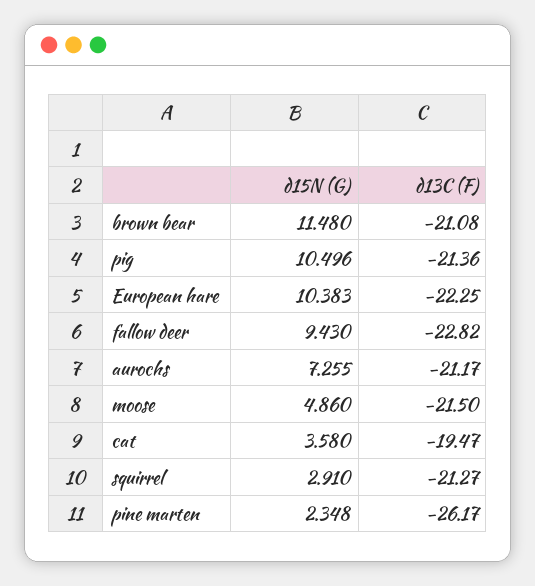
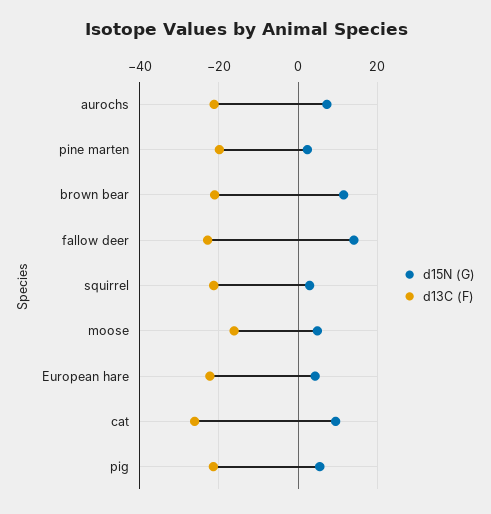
d15N (G), pig: 10.496 -> 6
d15N (G), European hare: 10.383 -> 4
d15N (G), fallow deer: 9.43 -> 14
d13C (F), moose: -21.5 -> -16
d15N (G), cat: 3.58 -> 10
d13C (F), cat: -19.47 -> -26
d13C (F), pine marten: -26.17 -> -20

